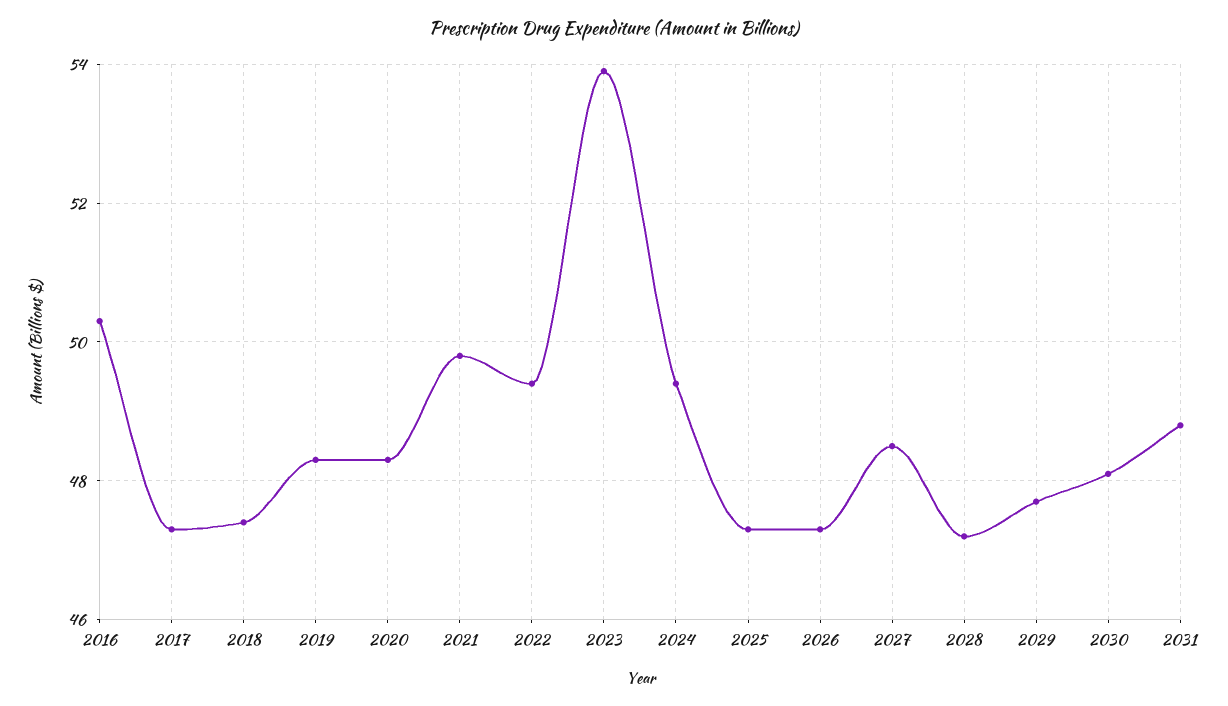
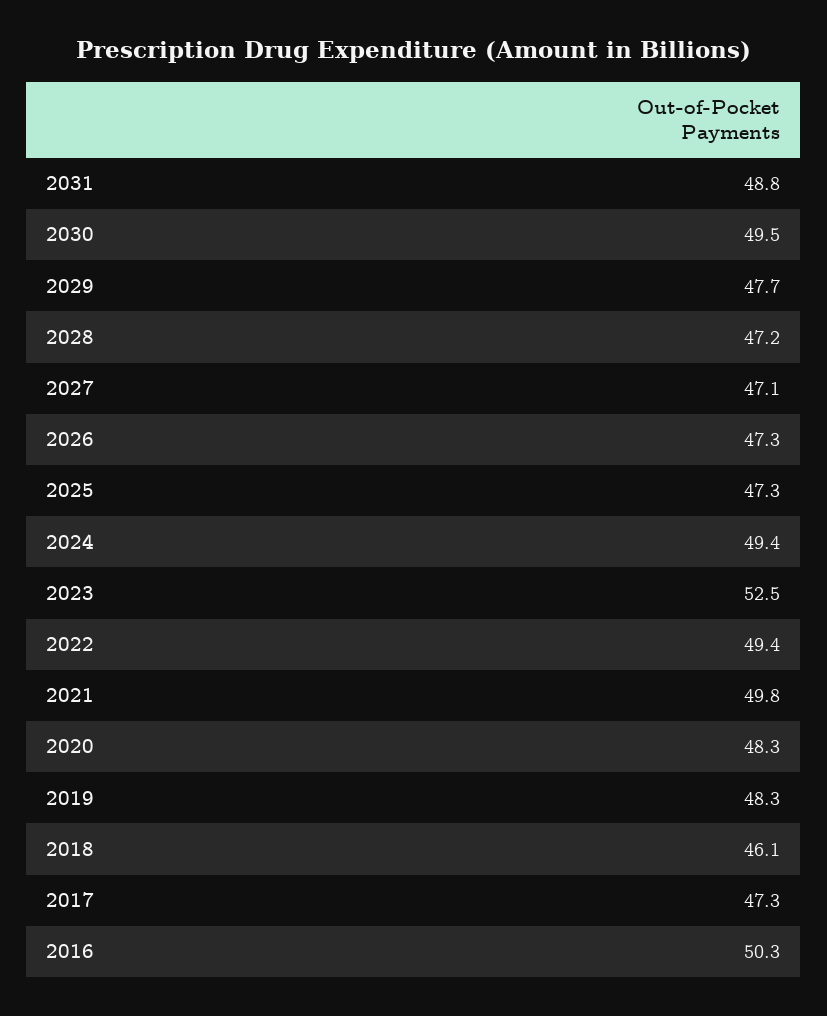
2018: 47.5 -> 46.1
2023: 54 -> 52.5
2027: 48.5 -> 47.1
2030: 48 -> 49.5

